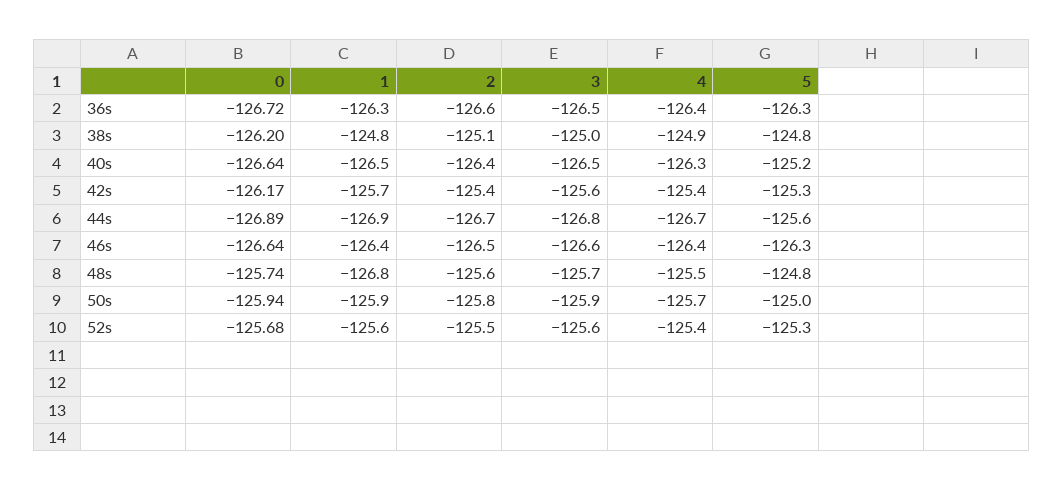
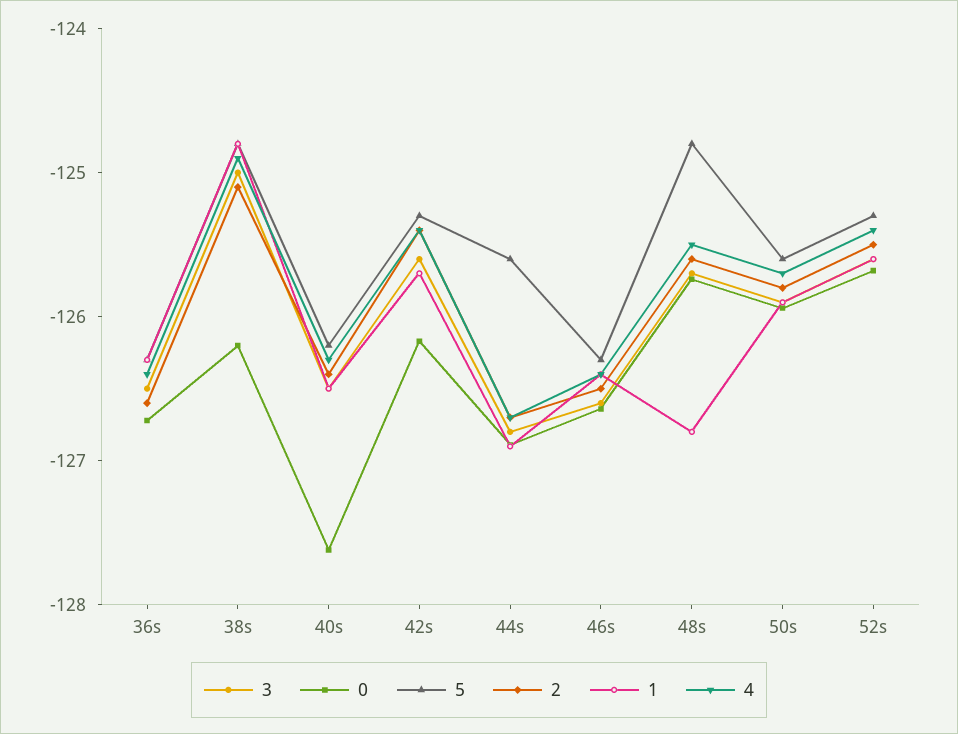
0, 40s: -126.64 -> -127.6
5, 40s: -125.2 -> -126.2
5, 50s: -125 -> -125.6

